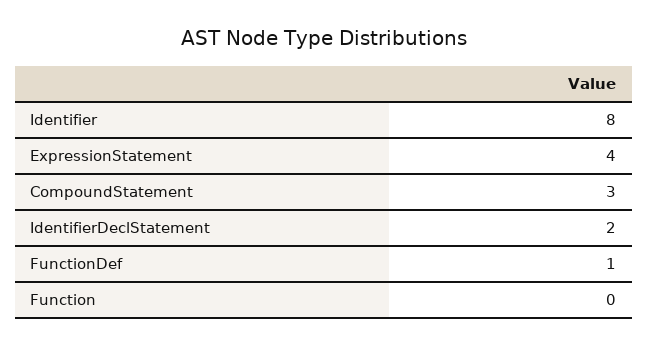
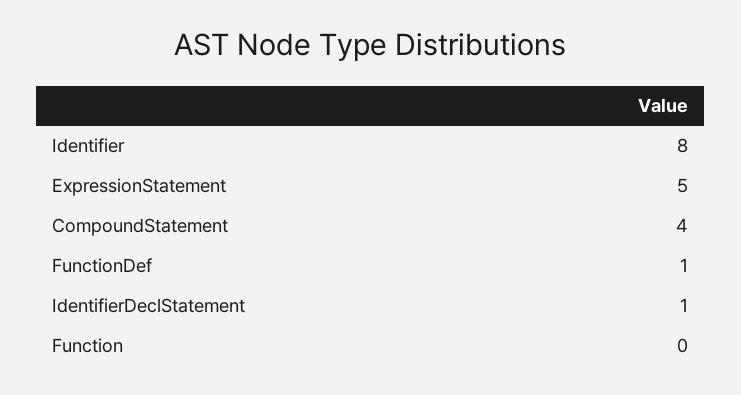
ExpressionStatement: 4 -> 5
CompoundStatement: 3 -> 4
IdentifierDeclStatement: 2 -> 1

